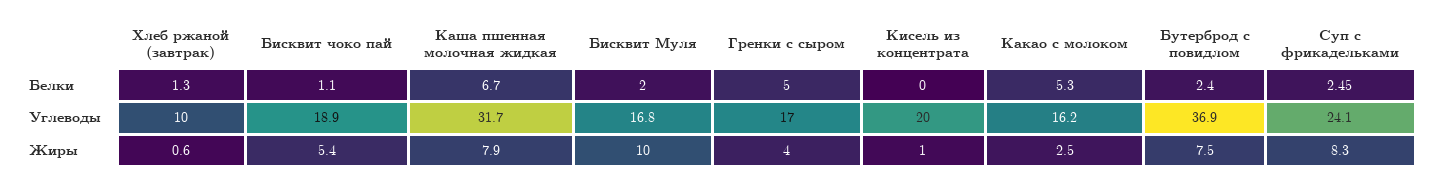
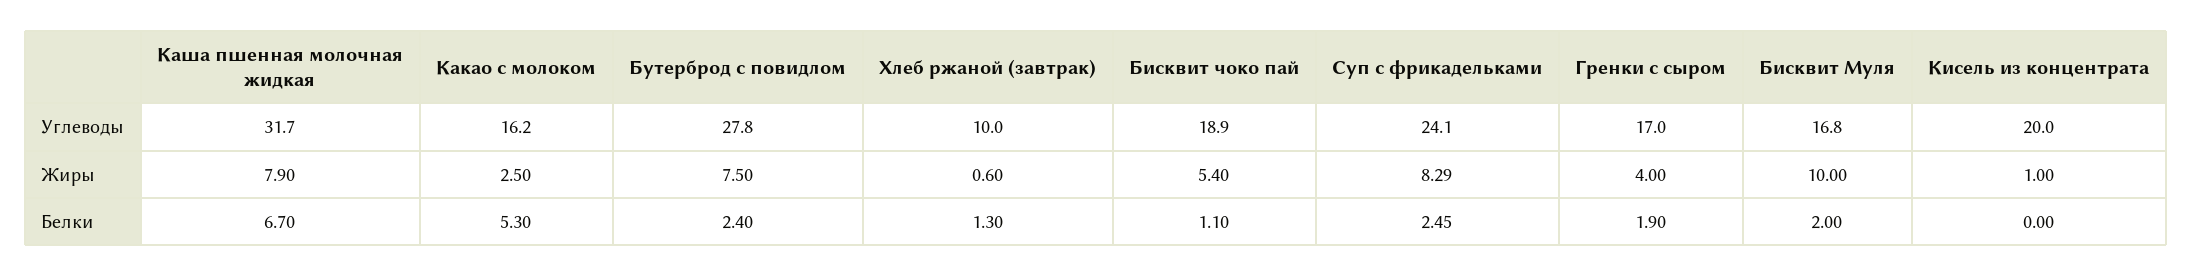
Гренки с сыром, Белки: 5 -> 1.9
Бутерброд с повидлом, Углеводы: 36.9 -> 27.8
Суп с фрикадельками, Жиры: 8.3 -> 8.29

